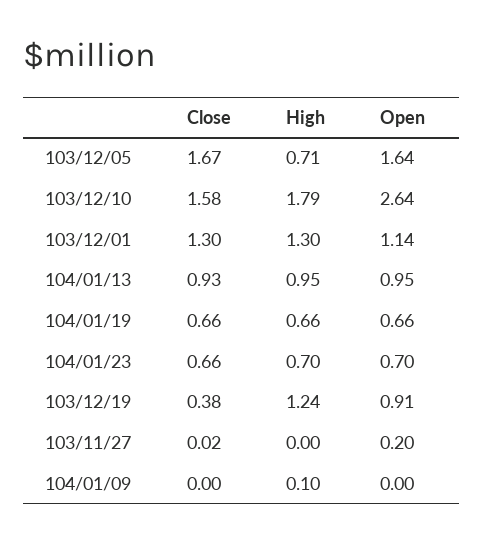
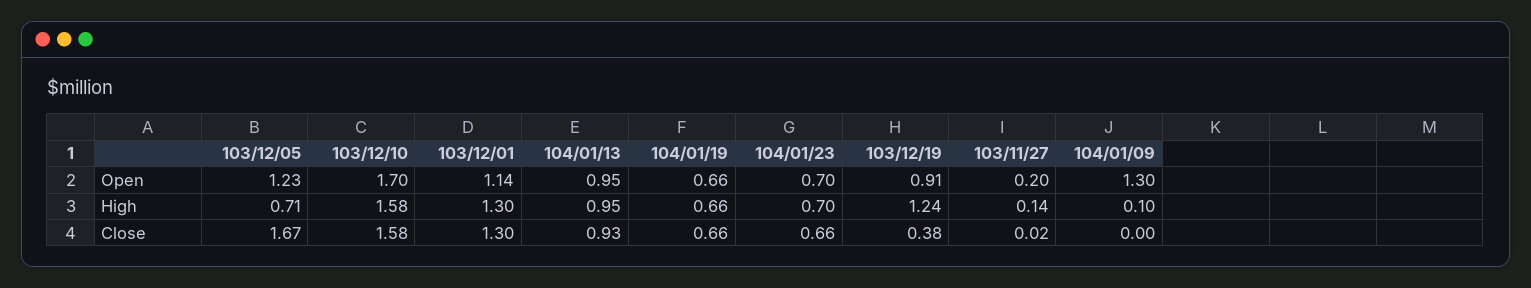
Open, 103/12/05: 1.64 -> 1.23
High, 103/12/10: 1.79 -> 1.58
Open, 103/12/10: 2.64 -> 1.7
High, 103/11/27: 0 -> 0.14
Open, 104/01/09: 0 -> 1.3

